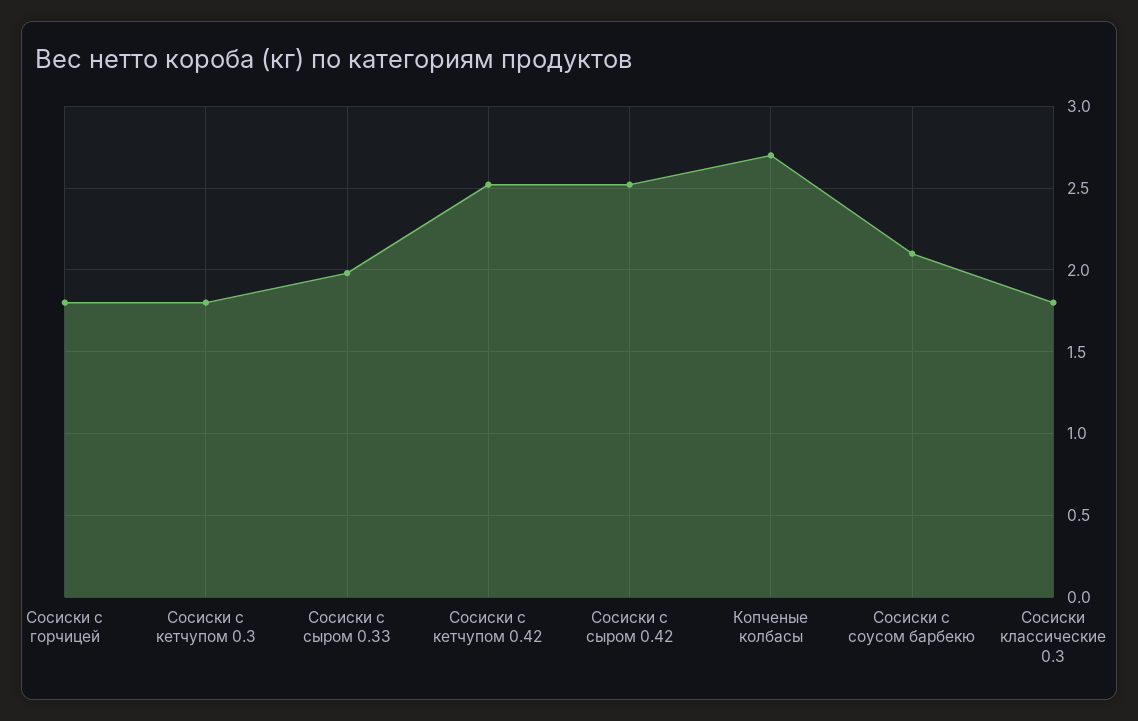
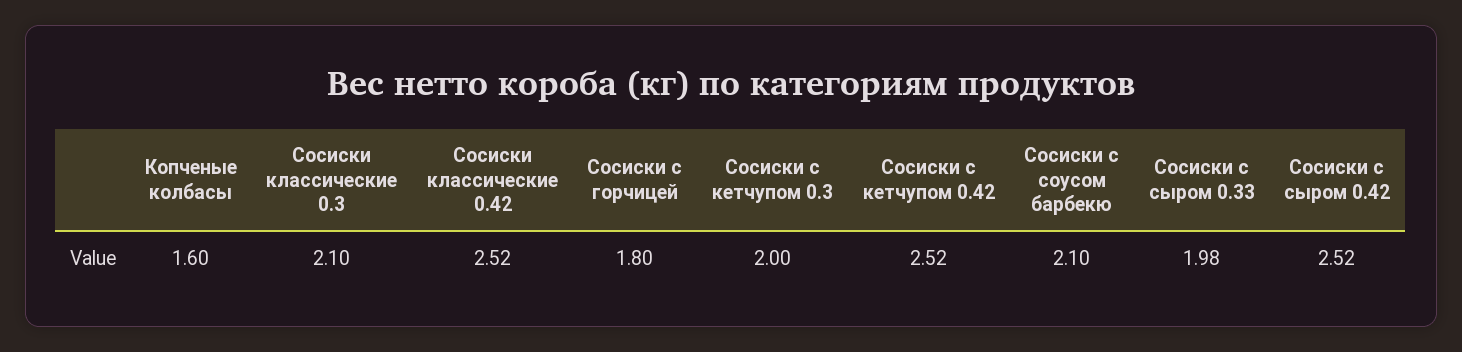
Сосиски с кетчупом 0.3: 1.8 -> 2
Копченые колбасы: 2.7 -> 1.6
Сосиски классические 0.3: 1.8 -> 2.1
Сосиски классические 0.42: none -> 2.52

